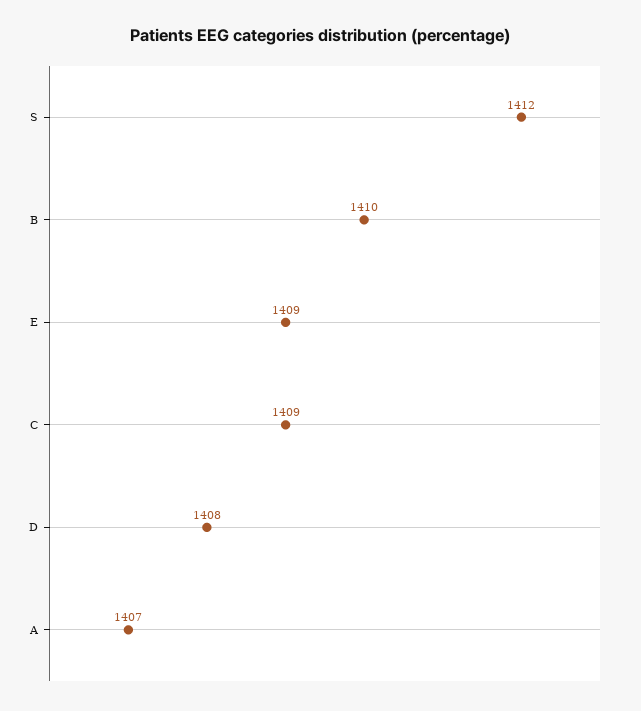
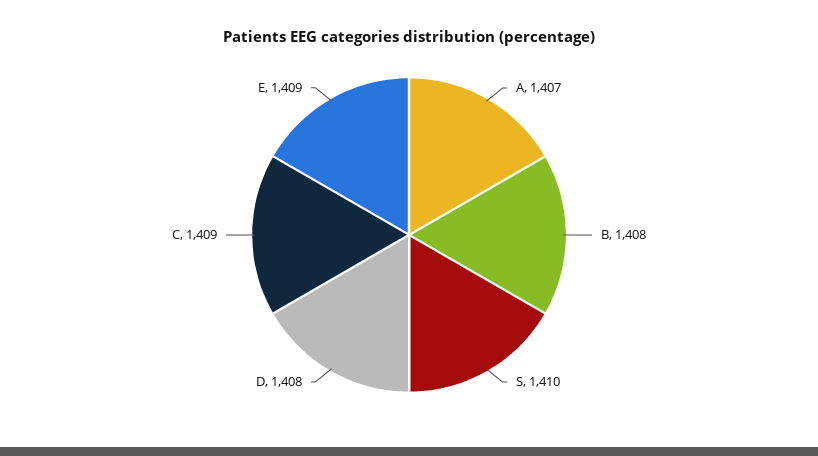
S: 1412 -> 1410
B: 1410 -> 1408

